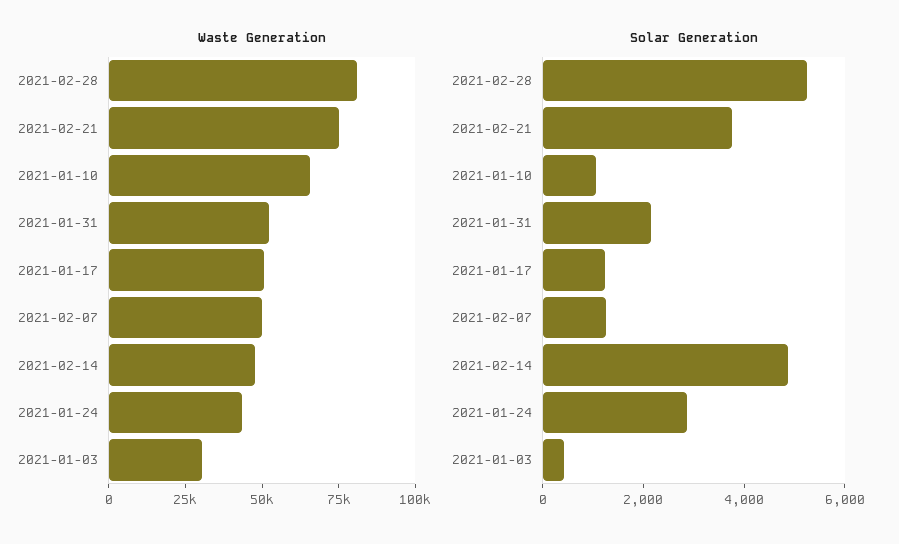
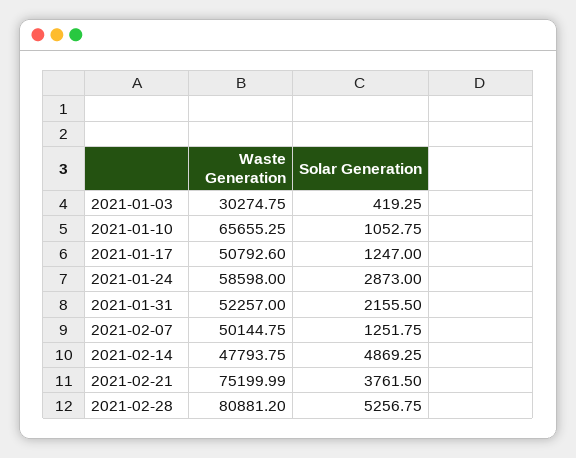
Waste Generation, 2021-01-24: 45000 -> 58598

